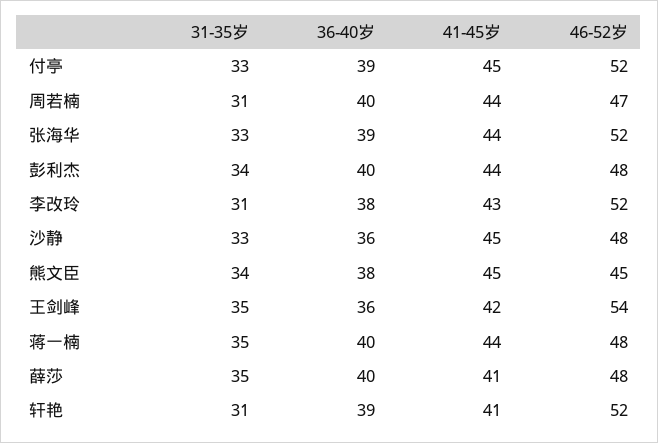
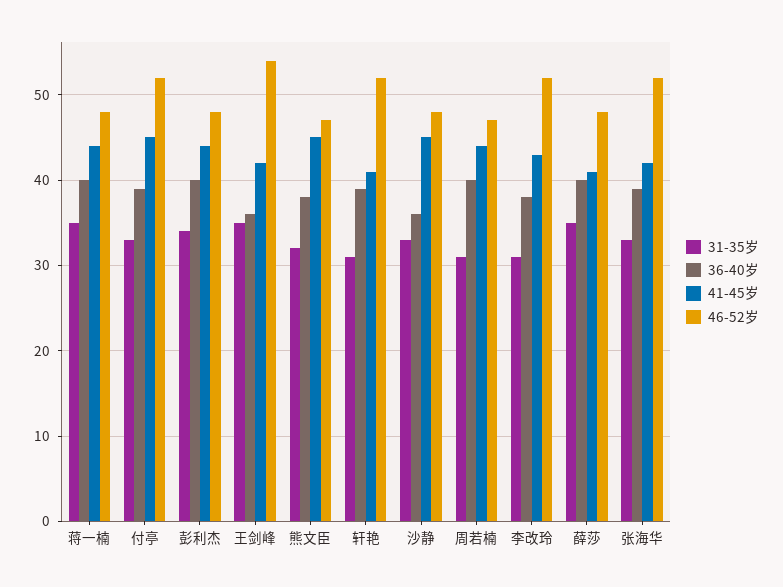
41-45岁, 张海华: 44 -> 42
31-35岁, 熊文臣: 34 -> 32
46-52岁, 熊文臣: 45 -> 47

